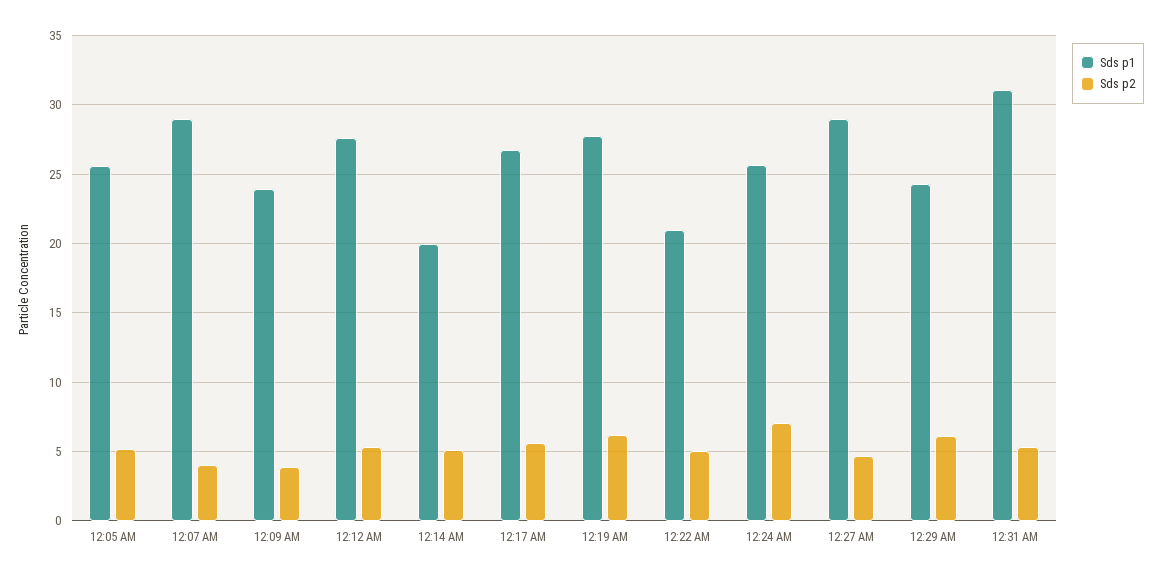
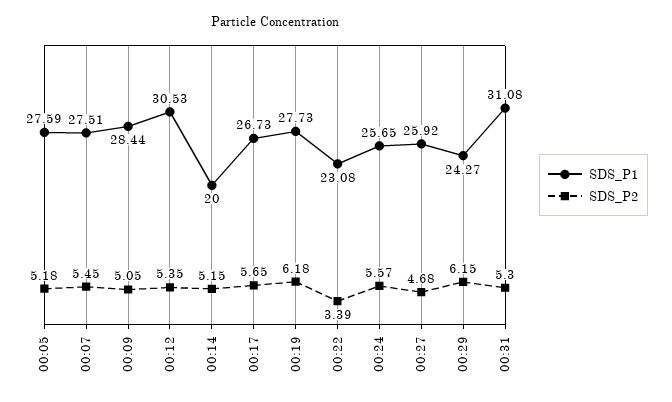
Sds p1, 12:05 AM: 25.5 -> 27.59
Sds p1, 12:07 AM: 29 -> 27.51
Sds p2, 12:07 AM: 4 -> 5.45
Sds p1, 12:09 AM: 24 -> 28.44
Sds p2, 12:09 AM: 4 -> 5.05
Sds p1, 12:12 AM: 27.5 -> 30.53
Sds p1, 12:22 AM: 21 -> 23.08
Sds p2, 12:22 AM: 5 -> 3.39
Sds p2, 12:24 AM: 7 -> 5.57
Sds p1, 12:27 AM: 29 -> 25.92

